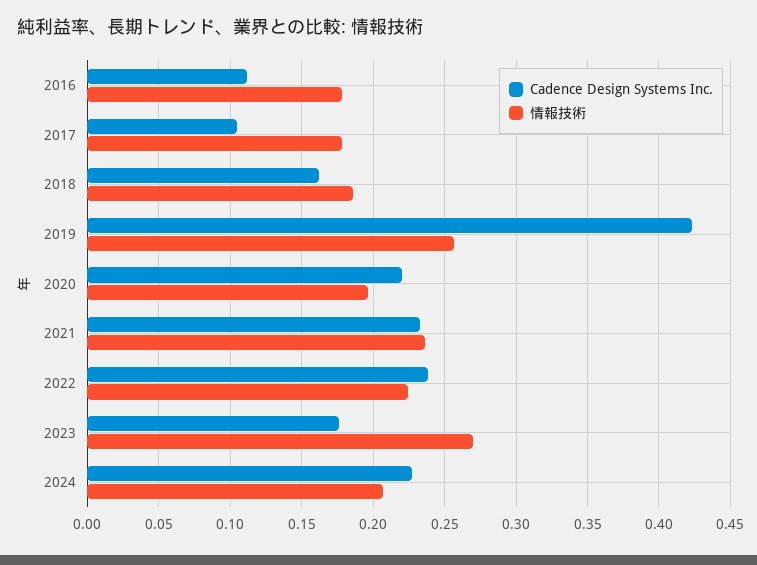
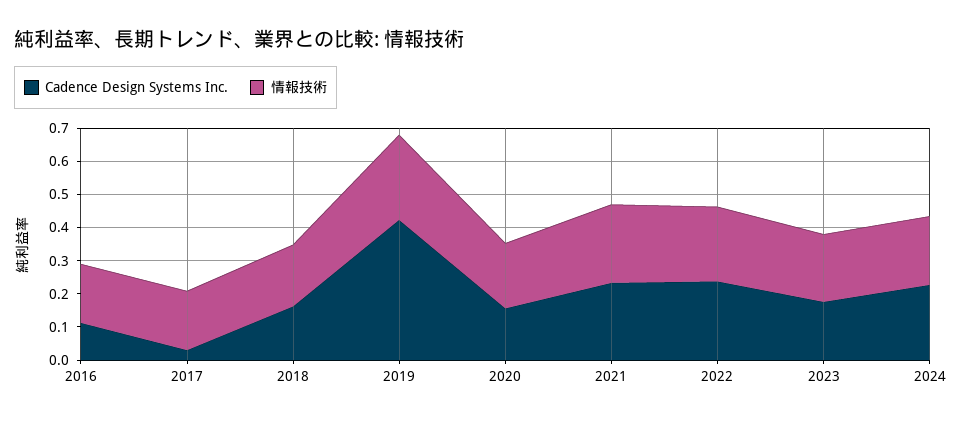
Cadence Design Systems Inc., 2017: 0.105 -> 0.025
Cadence Design Systems Inc., 2020: 0.22 -> 0.15
情報技術, 2023: 0.27 -> 0.2

